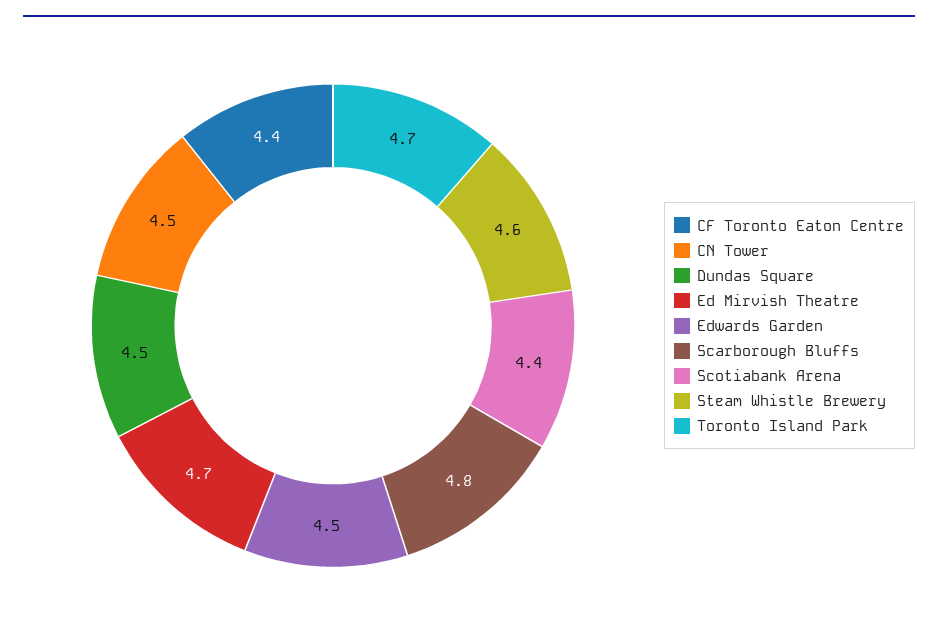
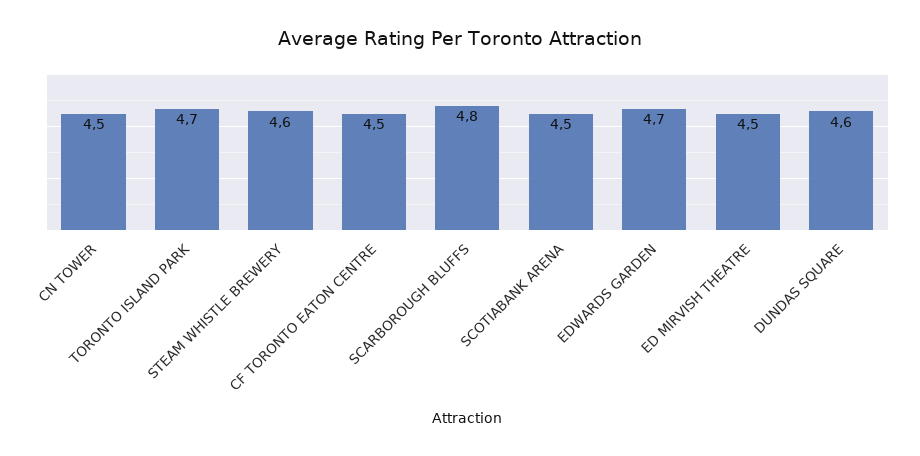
CF Toronto Eaton Centre: 4.4 -> 4.5
Dundas Square: 4.5 -> 4.6
Ed Mirvish Theatre: 4.7 -> 4.5
Edwards Garden: 4.5 -> 4.7
Scotiabank Arena: 4.4 -> 4.5

